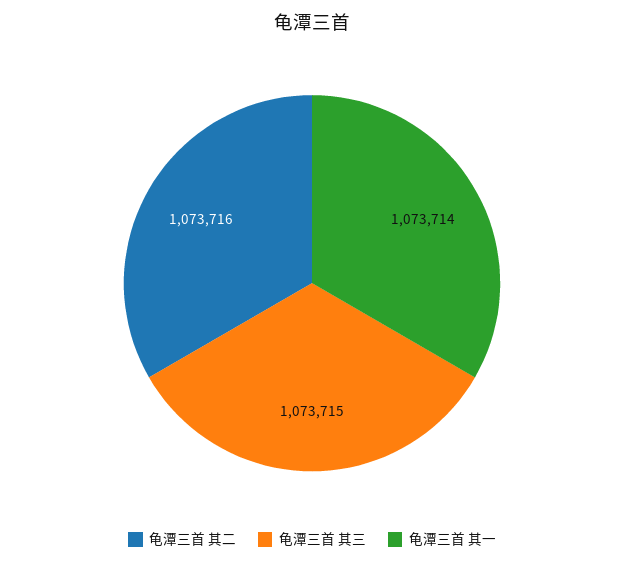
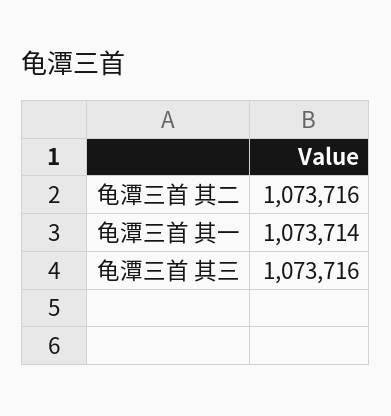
龟潭三首 其三: 1073715 -> 1073716

